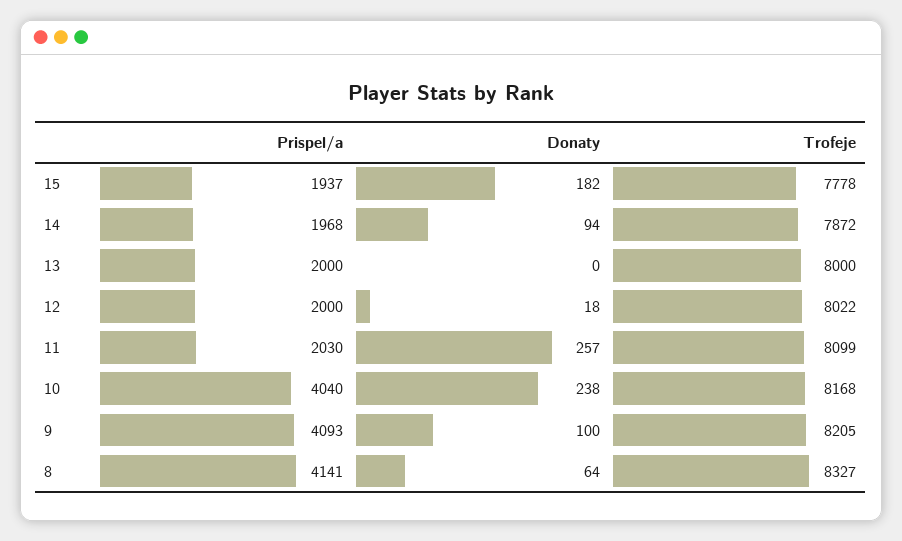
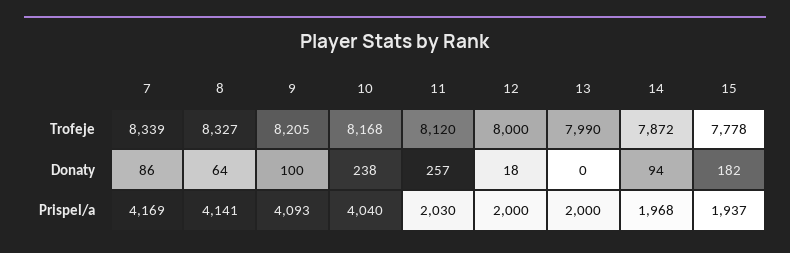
Trofeje, 13: 8000 -> 7990
Trofeje, 12: 8022 -> 8000
Trofeje, 11: 8099 -> 8120
Trofeje, 7: none -> 8339
Donaty, 7: none -> 86
Prispel/a, 7: none -> 4169

